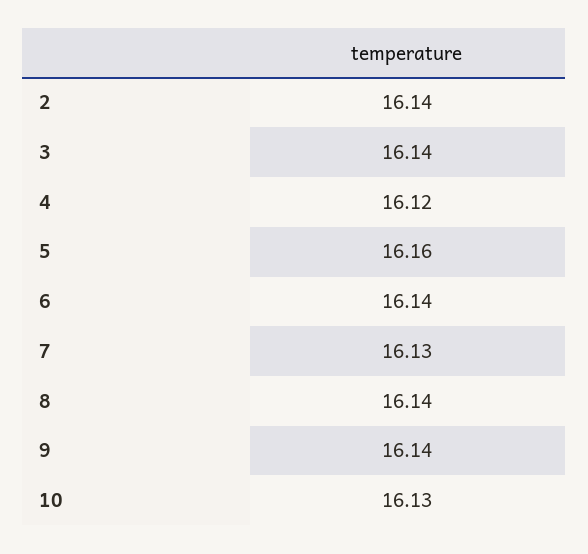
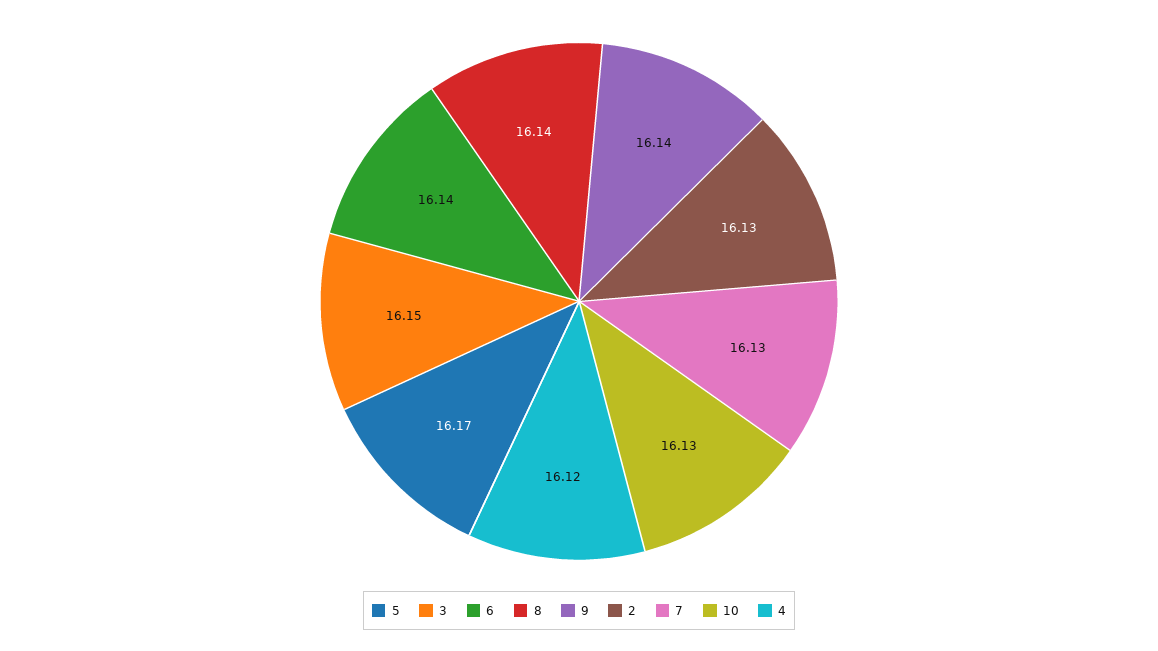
2: 16.14 -> 16.13
3: 16.14 -> 16.15
5: 16.16 -> 16.17

